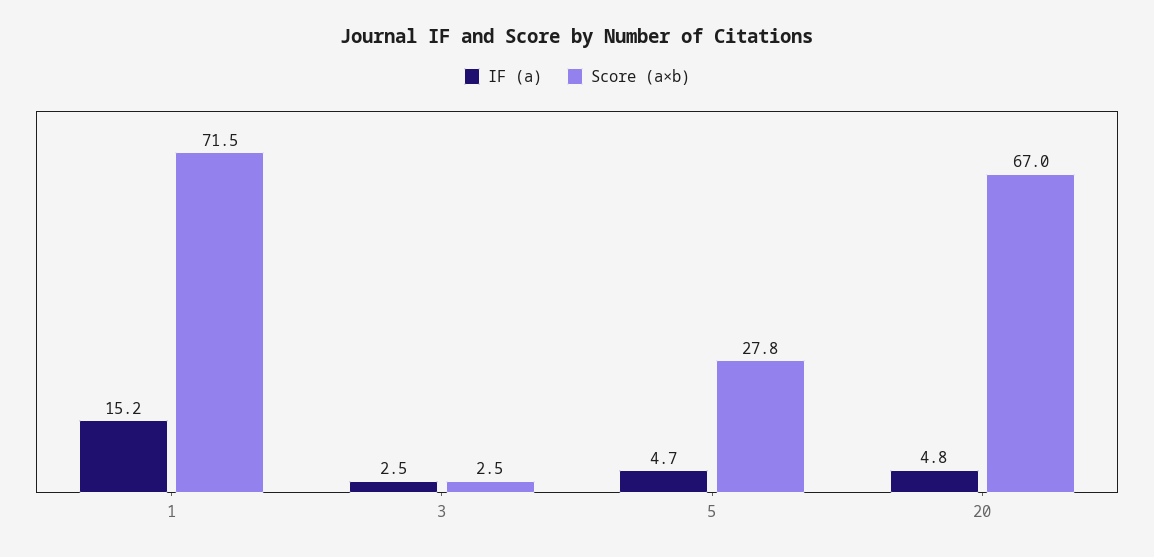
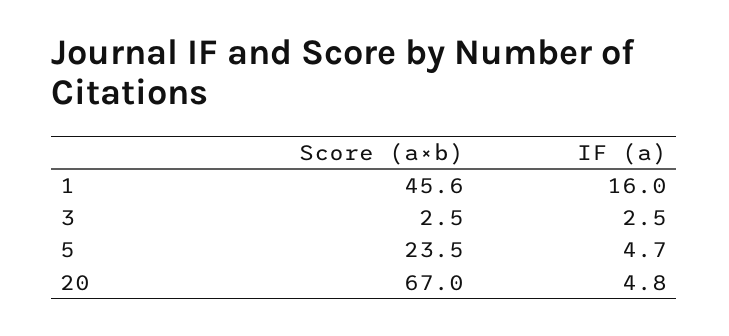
IF (a), 1: 15.2 -> 16
Score (a×b), 1: 71.5 -> 45.6
Score (a×b), 5: 27.8 -> 23.5

